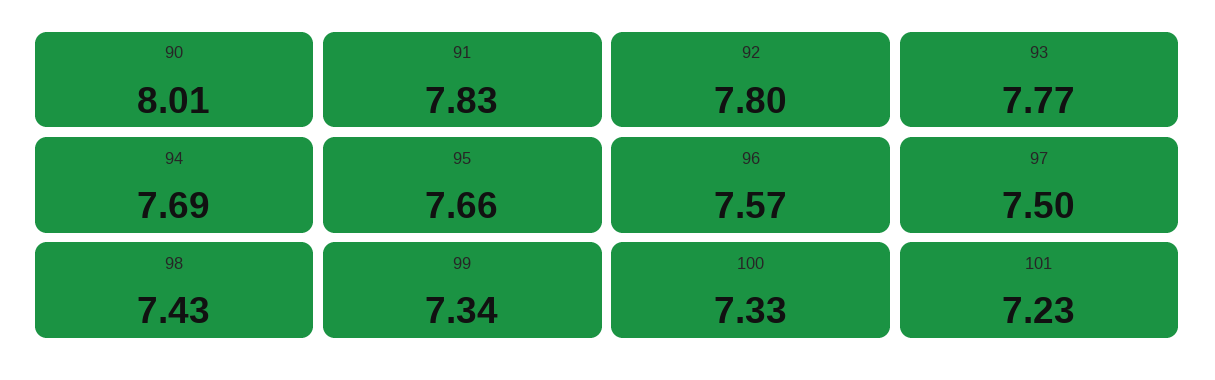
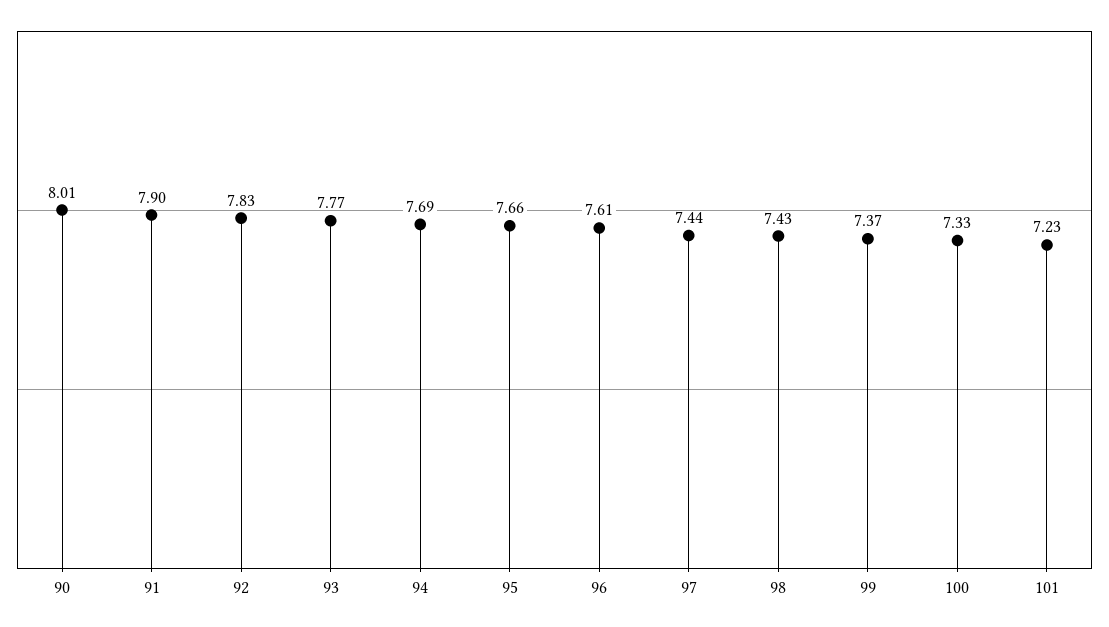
91: 7.83 -> 7.9
92: 7.8 -> 7.83
96: 7.57 -> 7.61
97: 7.5 -> 7.44
99: 7.34 -> 7.37

